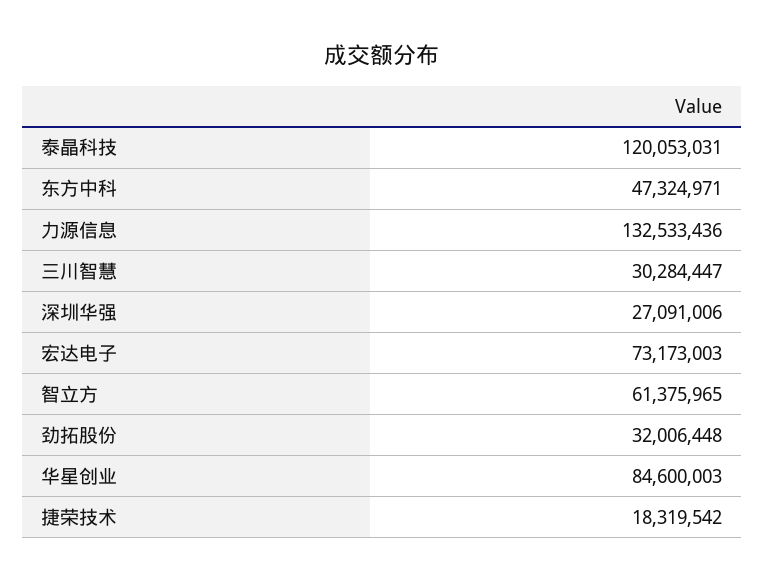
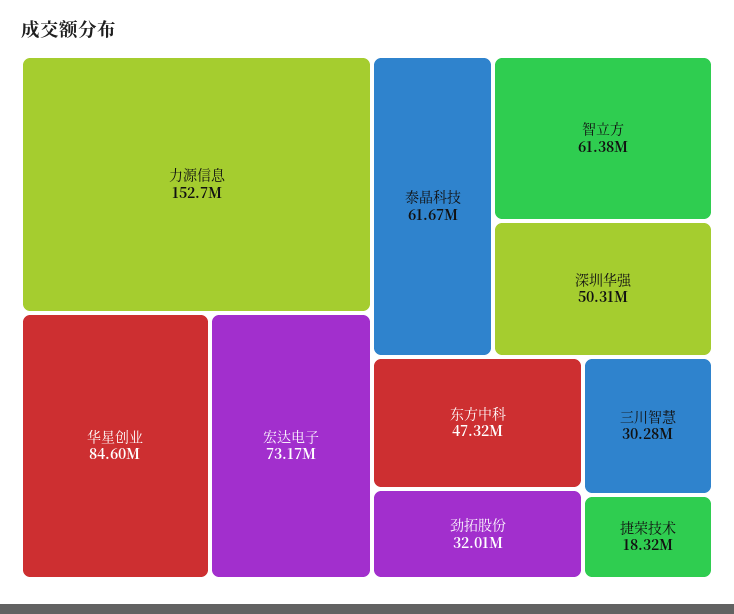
泰晶科技: 120053031 -> 61670000
力源信息: 132533436 -> 152700000
深圳华强: 27091006 -> 50310000

